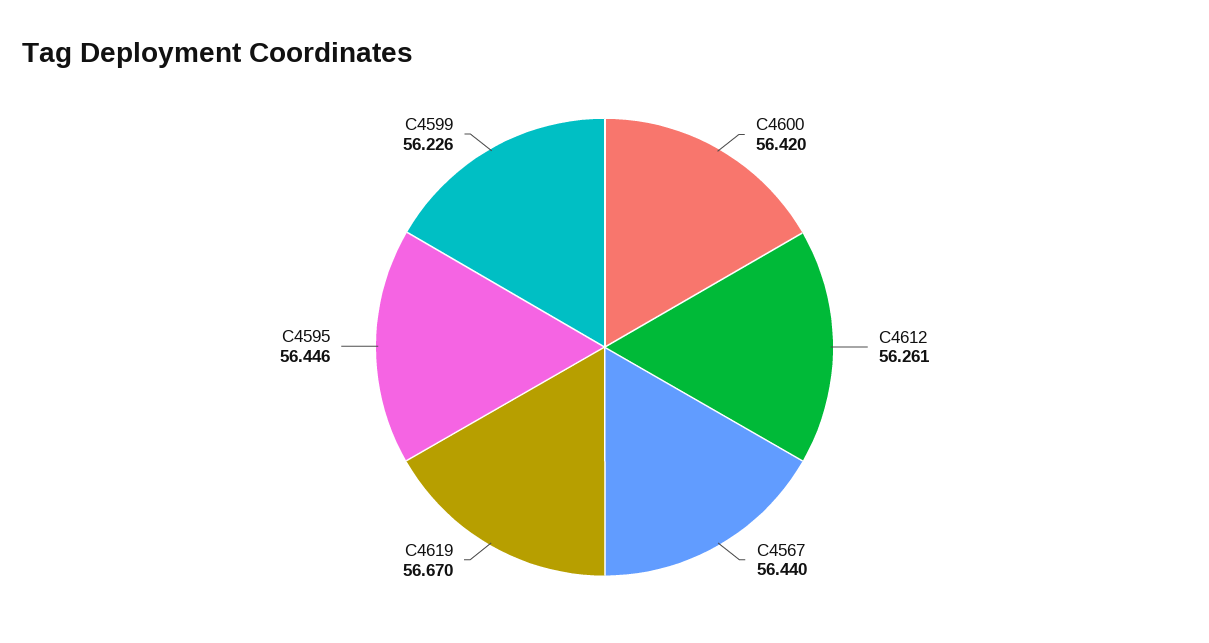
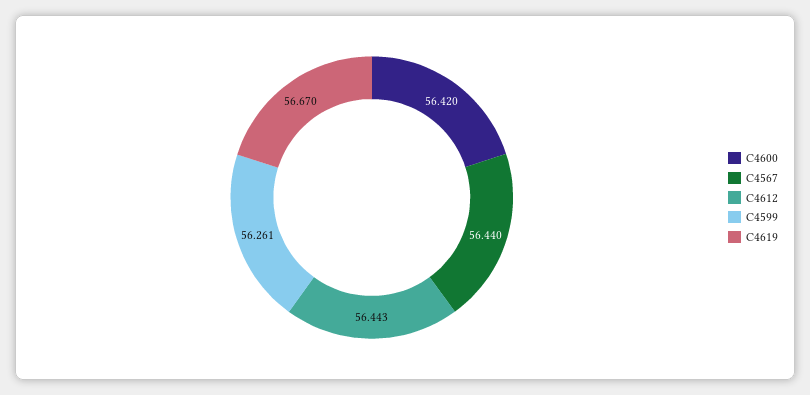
C4612: 56.261 -> 56.443
C4595: 56.446 -> none
C4599: 56.226 -> 56.261

